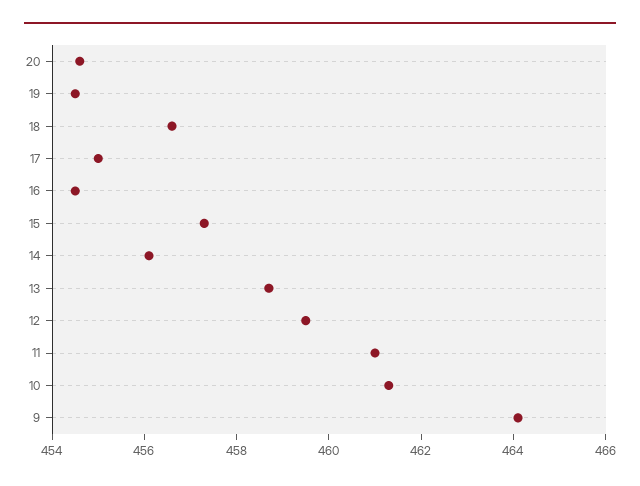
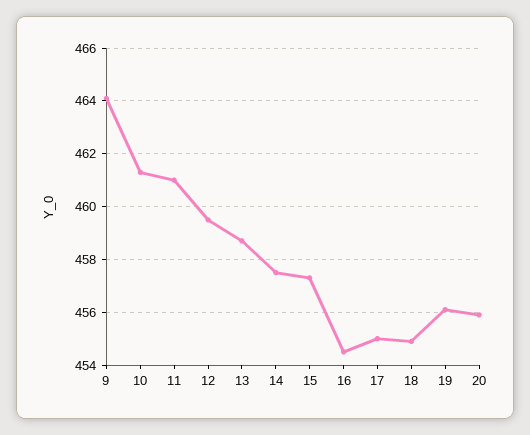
20: 454.5 -> 456
19: 454.5 -> 456
18: 456.5 -> 455
14: 456 -> 457.5

